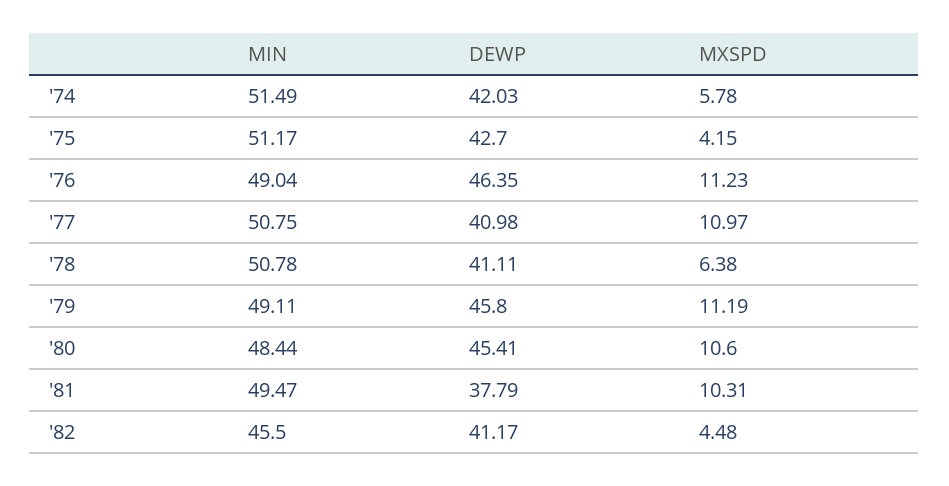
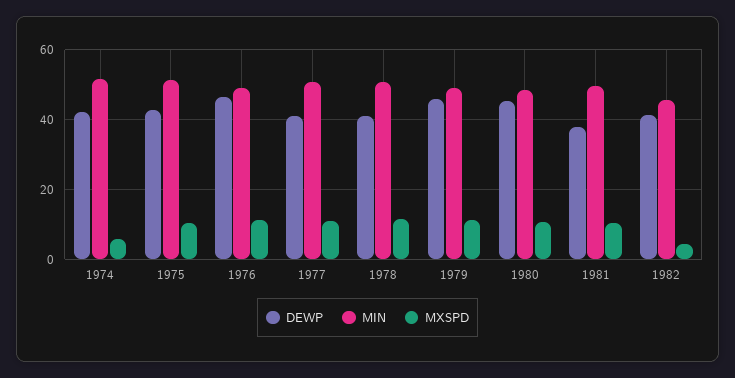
MXSPD, '75: 4.15 -> 10
MXSPD, '78: 6.38 -> 12

